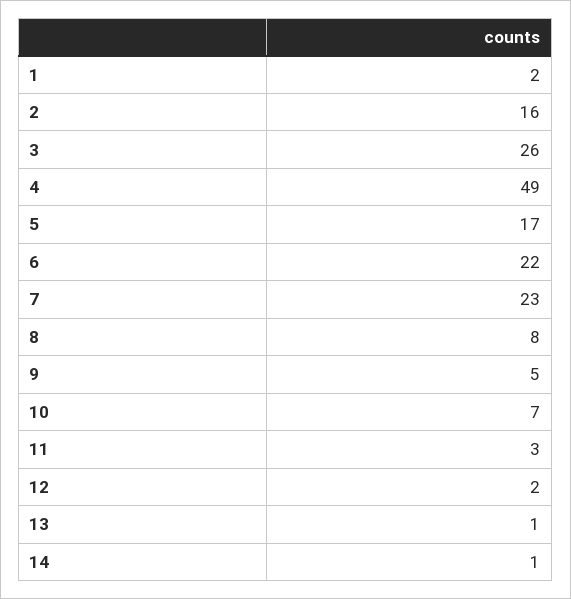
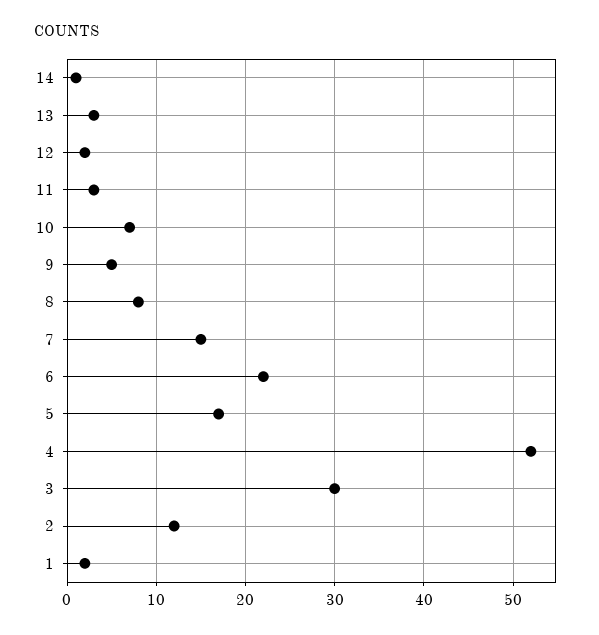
2: 16 -> 12
3: 26 -> 30
4: 49 -> 52
7: 23 -> 15
13: 1 -> 3

